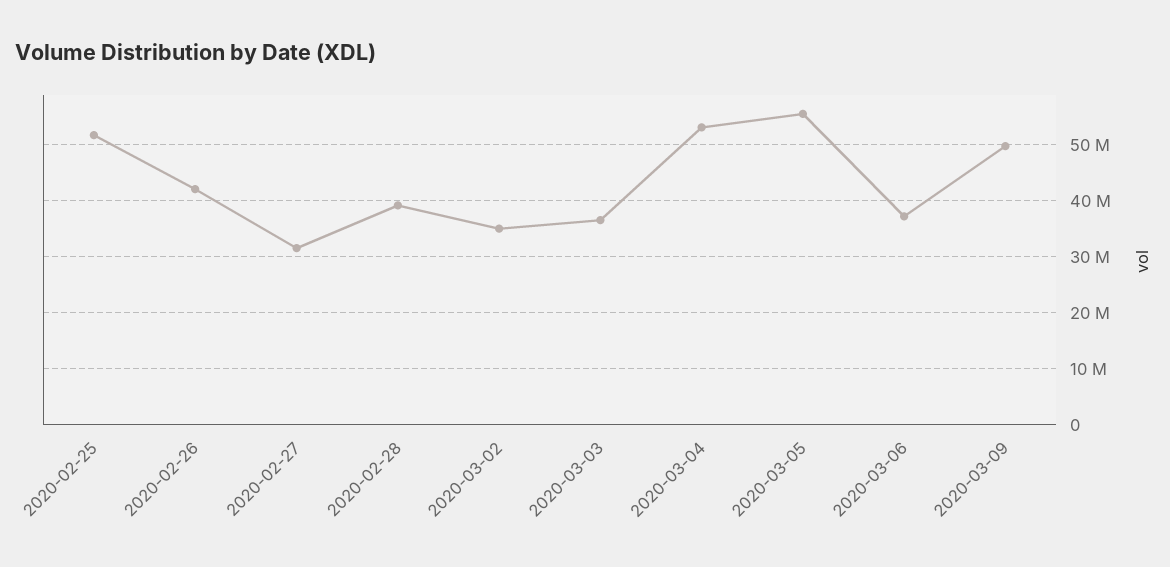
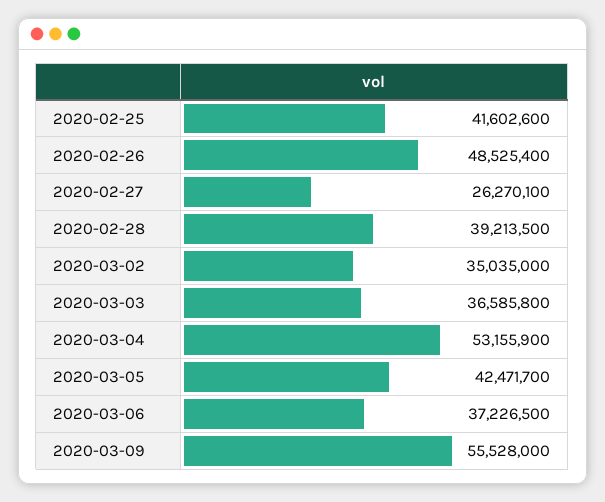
2020-02-25: 52000000 -> 41602600
2020-02-26: 42000000 -> 48525400
2020-02-27: 32000000 -> 26270100
2020-03-05: 56000000 -> 42471700
2020-03-09: 50000000 -> 55528000

